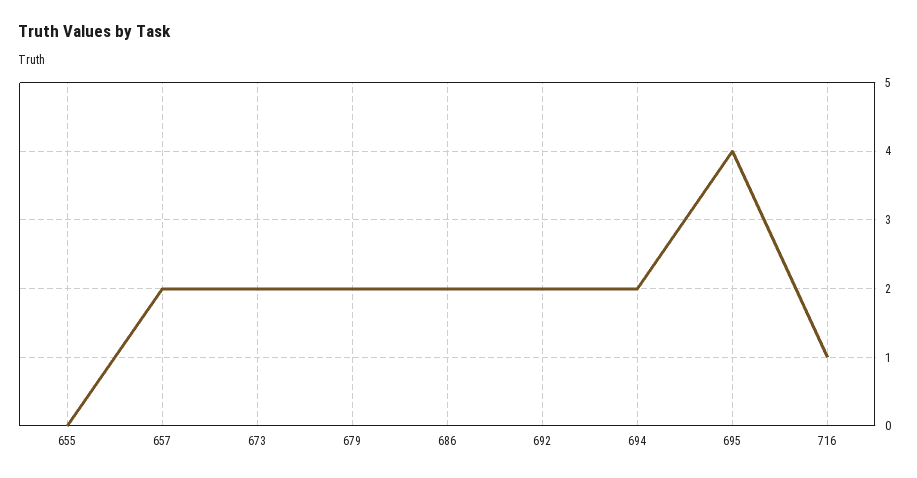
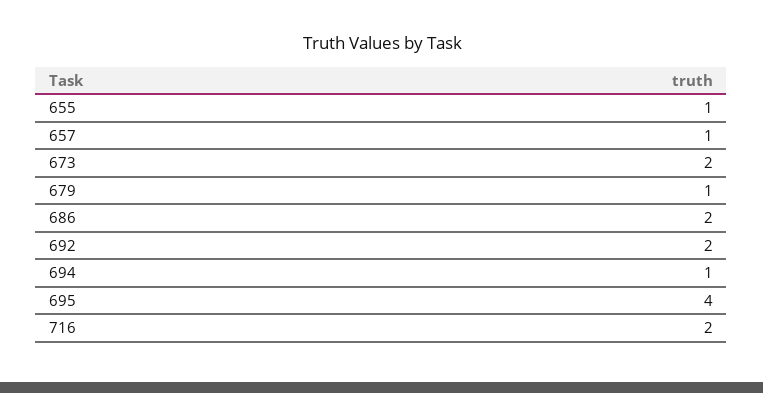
655: 0 -> 1
657: 2 -> 1
679: 2 -> 1
694: 2 -> 1
716: 1 -> 2

